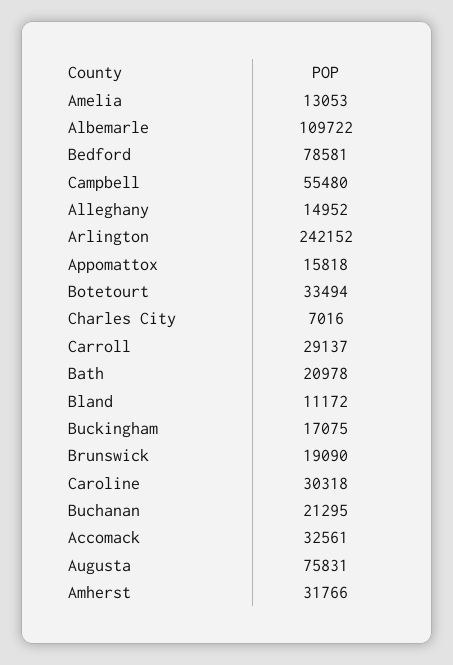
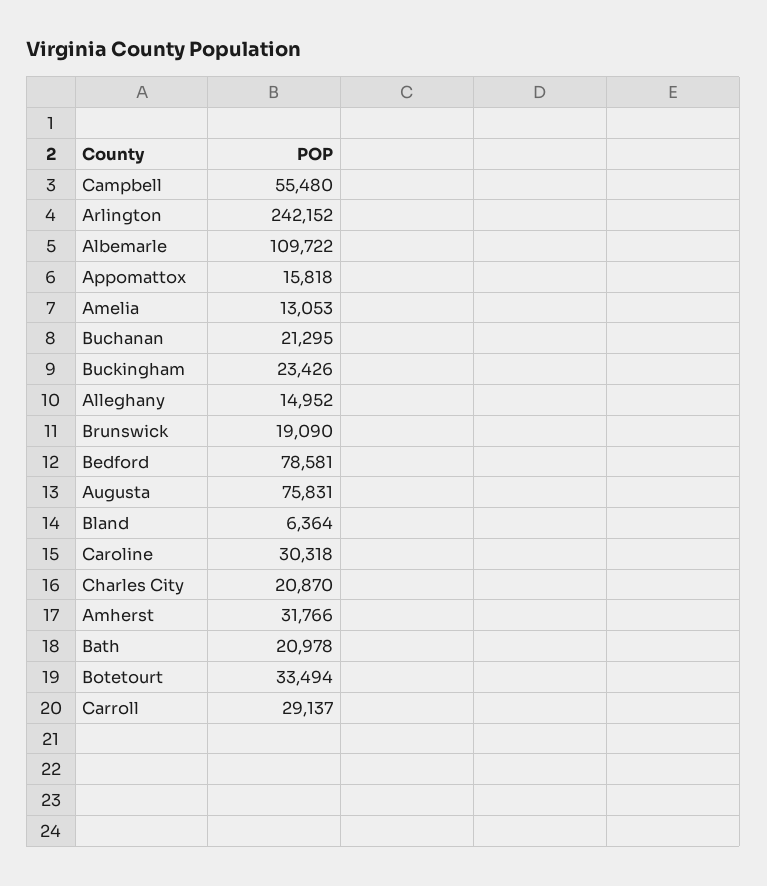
Charles City: 7016 -> 20870
Bland: 11172 -> 6364
Buckingham: 17075 -> 23426
Accomack: 32561 -> none

